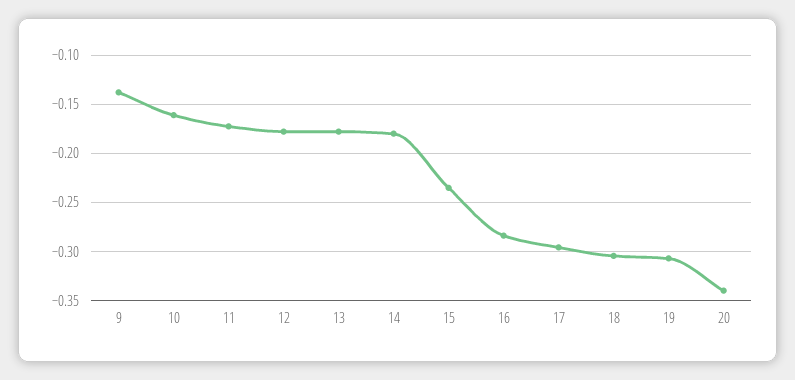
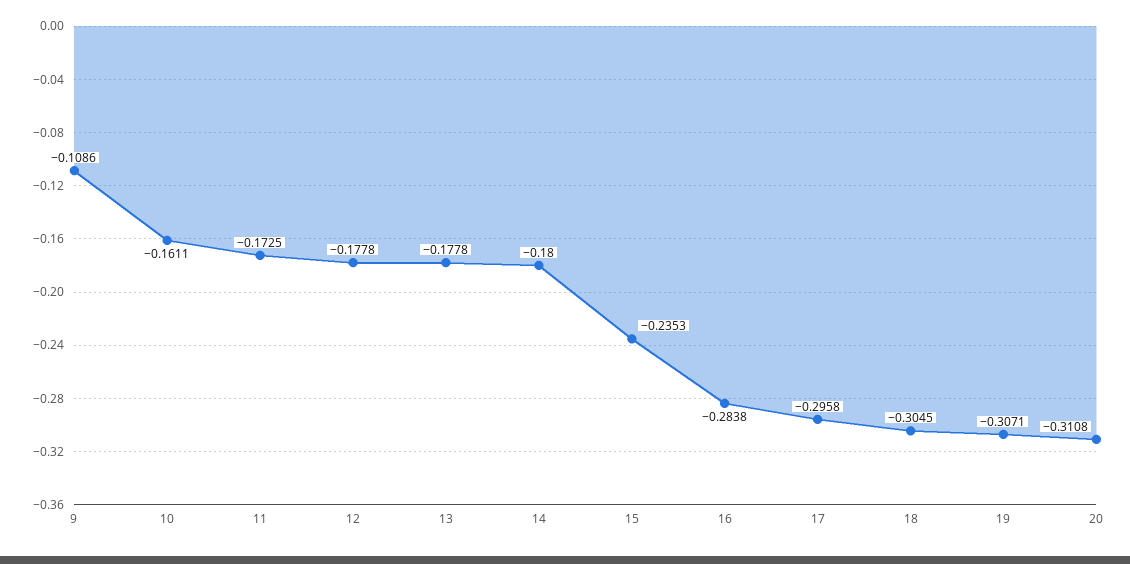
9: -0.14 -> -0.1086
20: -0.34 -> -0.3108

